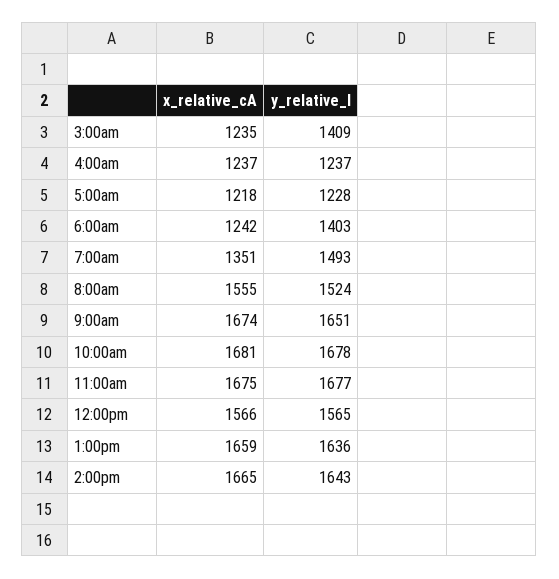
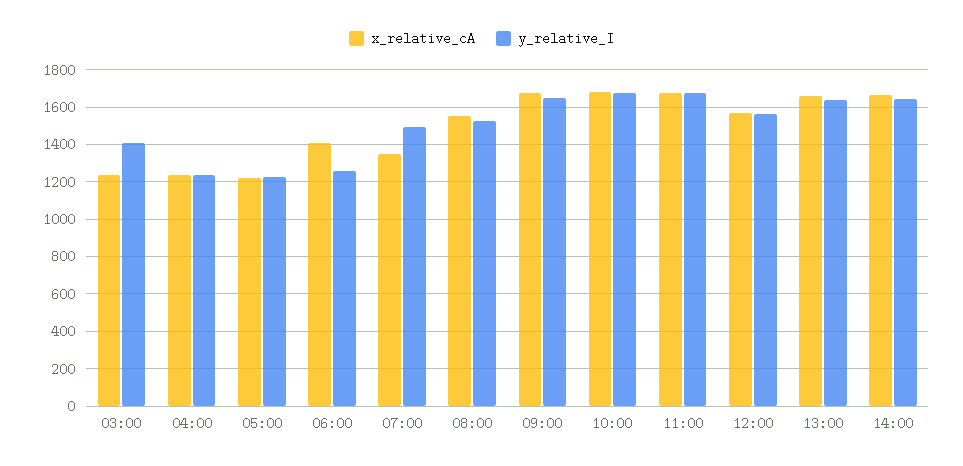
x_relative_cA, 6:00am: 1242 -> 1400
y_relative_I, 6:00am: 1403 -> 1250

